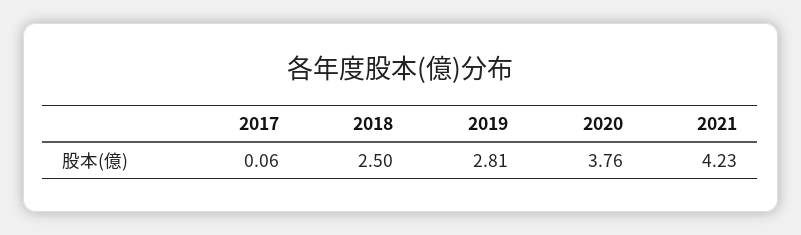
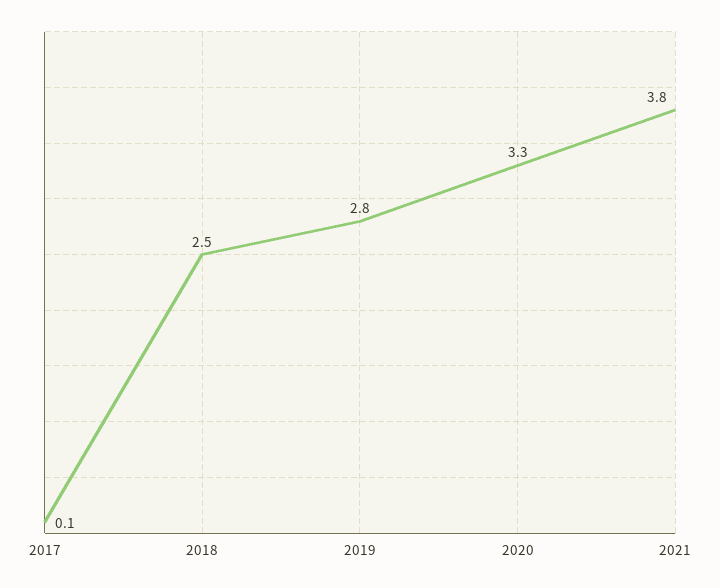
2020: 3.76 -> 3.3
2021: 4.23 -> 3.8

